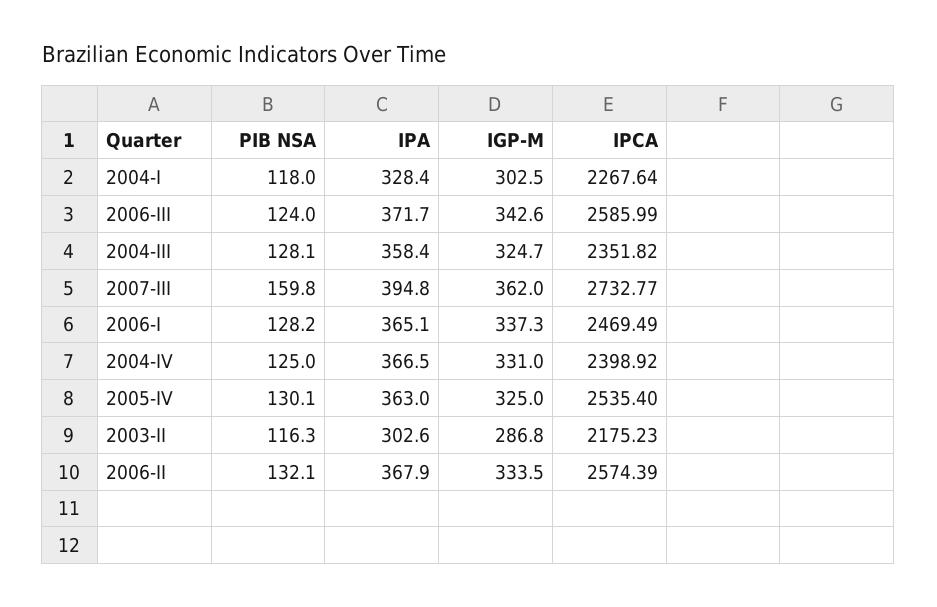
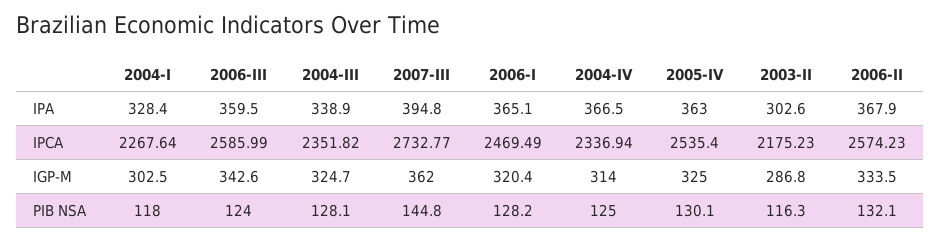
IPA, 2006-III: 371.7 -> 359.5
IPA, 2004-III: 358.4 -> 338.9
PIB NSA, 2007-III: 159.8 -> 144.8
IGP-M, 2006-I: 337.3 -> 320.4
IGP-M, 2004-IV: 331 -> 314
IPCA, 2004-IV: 2398.92 -> 2336.94
IPCA, 2006-II: 2574.39 -> 2574.23

